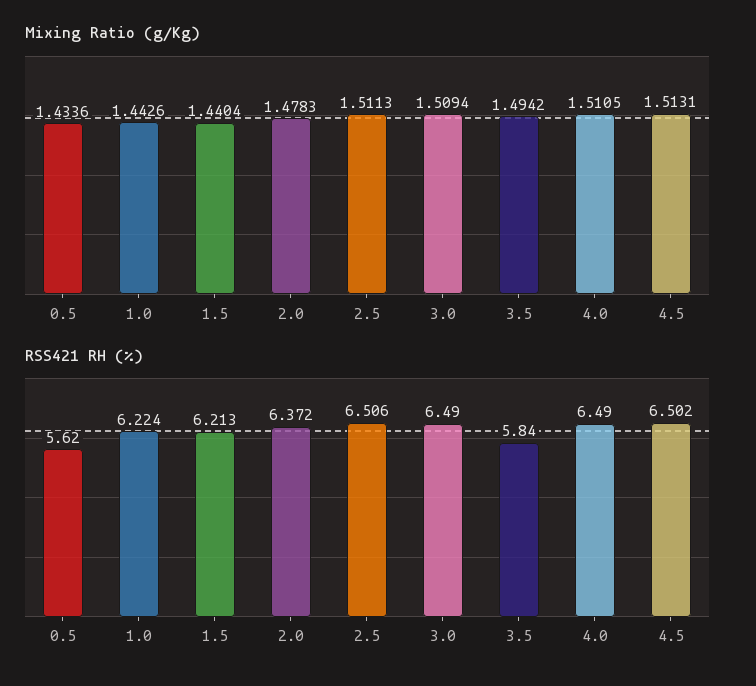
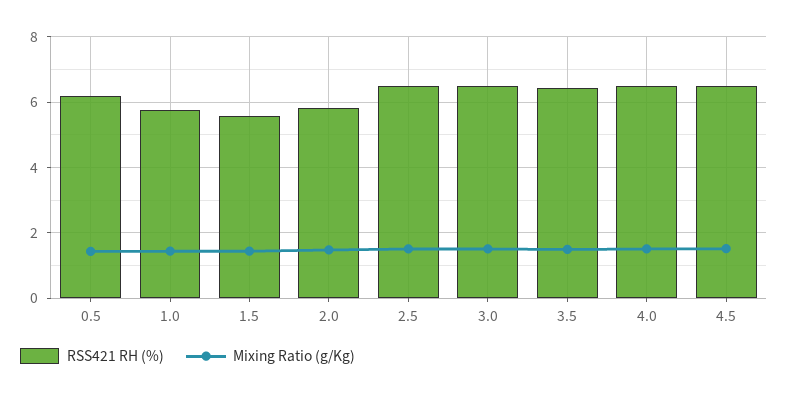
RSS421 RH (%), 0.5: 5.62 -> 6.2
RSS421 RH (%), 1.0: 6.224 -> 5.8
RSS421 RH (%), 1.5: 6.213 -> 5.6
RSS421 RH (%), 2.0: 6.372 -> 5.8
RSS421 RH (%), 3.5: 5.84 -> 6.4

